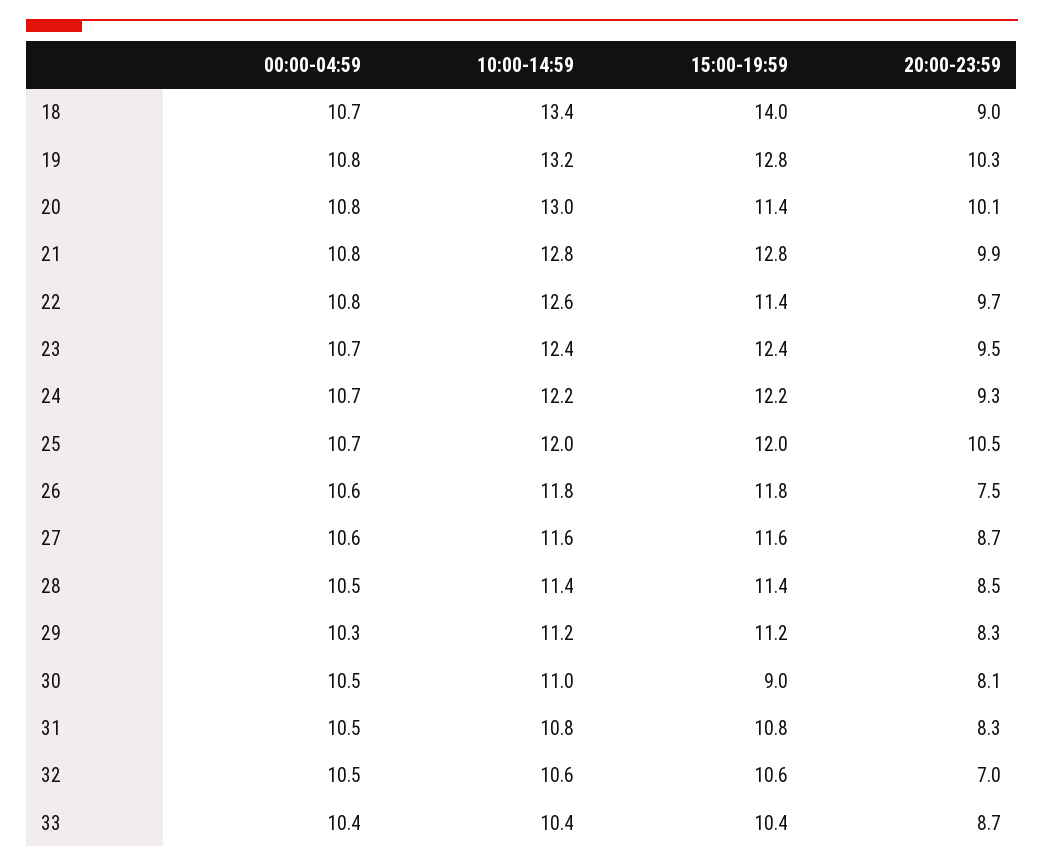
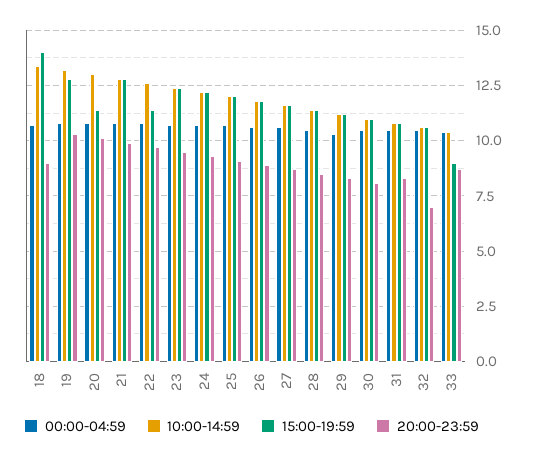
20:00-23:59, 25: 10.5 -> 9
20:00-23:59, 26: 7.5 -> 9
15:00-19:59, 30: 9 -> 11
15:00-19:59, 33: 10.4 -> 9

